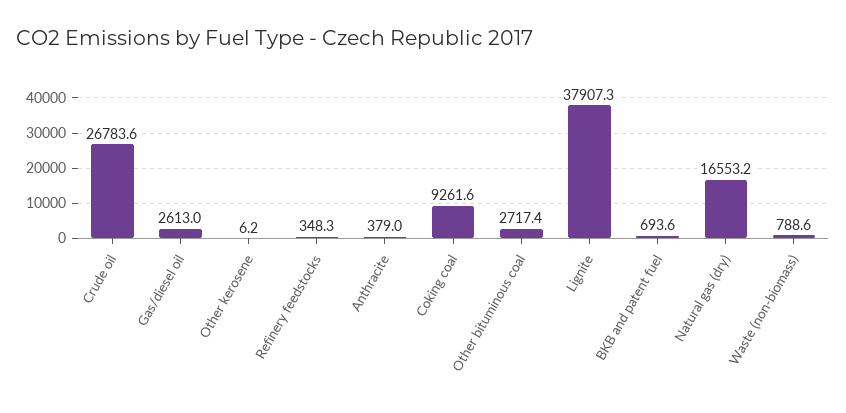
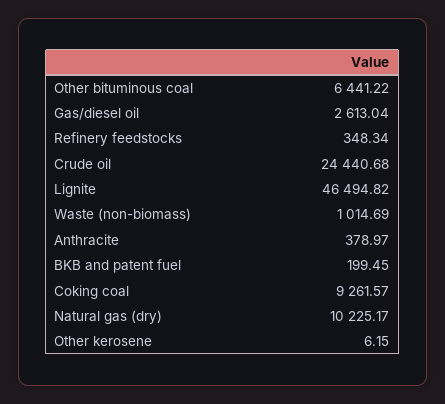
Crude oil: 26783.6 -> 24440.68
Other bituminous coal: 2717.4 -> 6441.22
Lignite: 37907.3 -> 46494.82
BKB and patent fuel: 693.6 -> 199.45
Natural gas (dry): 16553.2 -> 10225.17
Waste (non-biomass): 788.6 -> 1014.69

